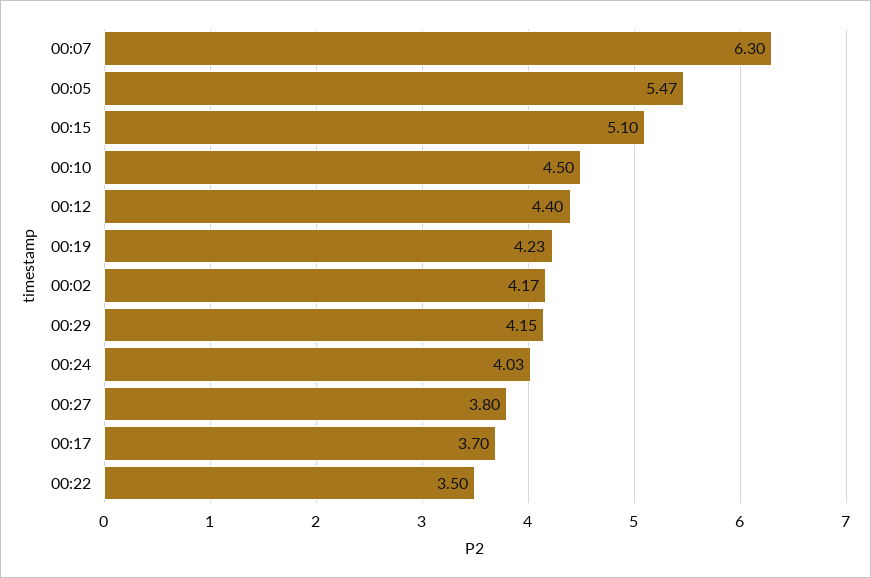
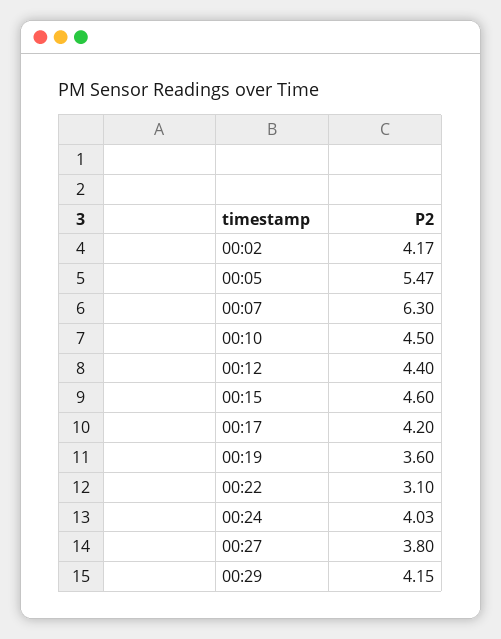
00:15: 5.1 -> 4.6
00:19: 4.23 -> 3.6
00:17: 3.7 -> 4.2
00:22: 3.5 -> 3.1

